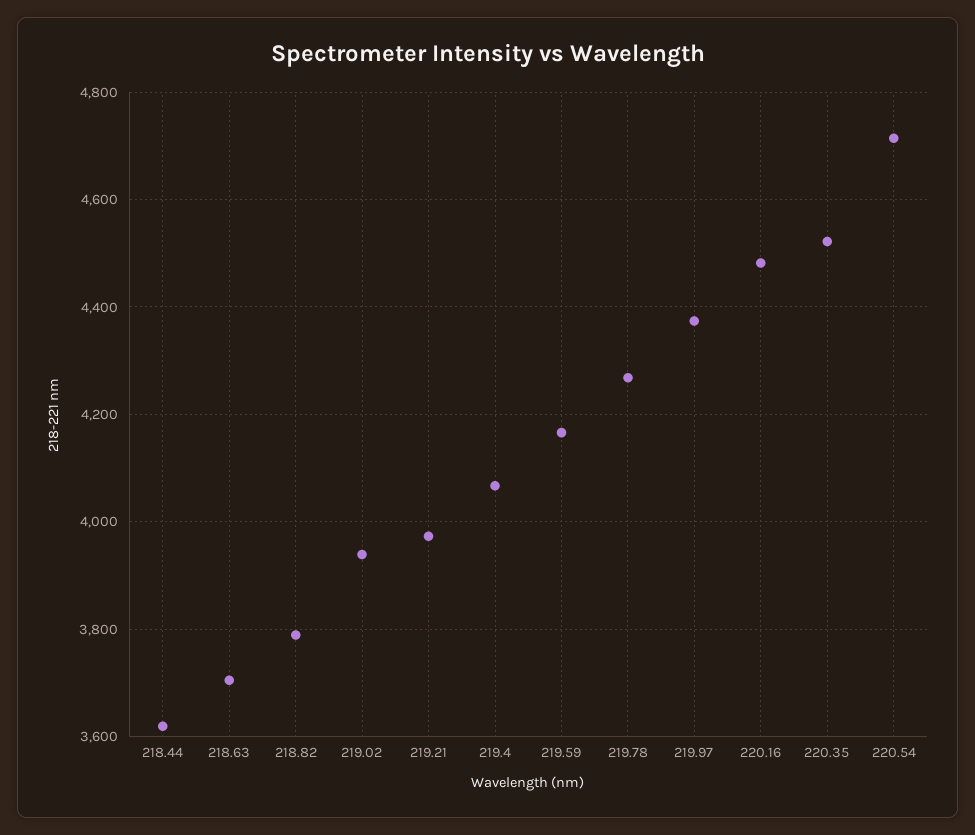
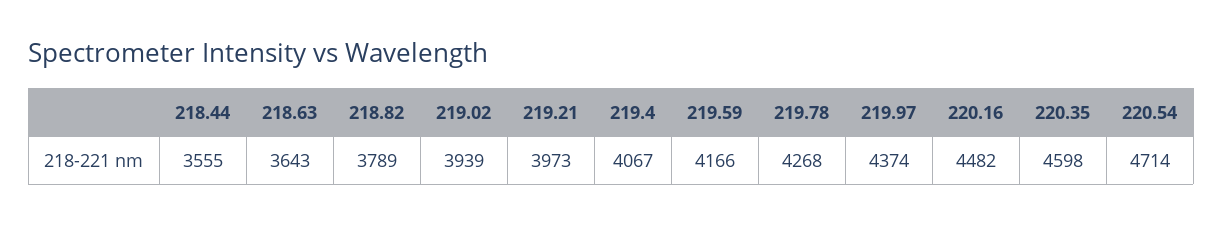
218.44: 3620 -> 3555
218.63: 3700 -> 3643
220.35: 4520 -> 4598

